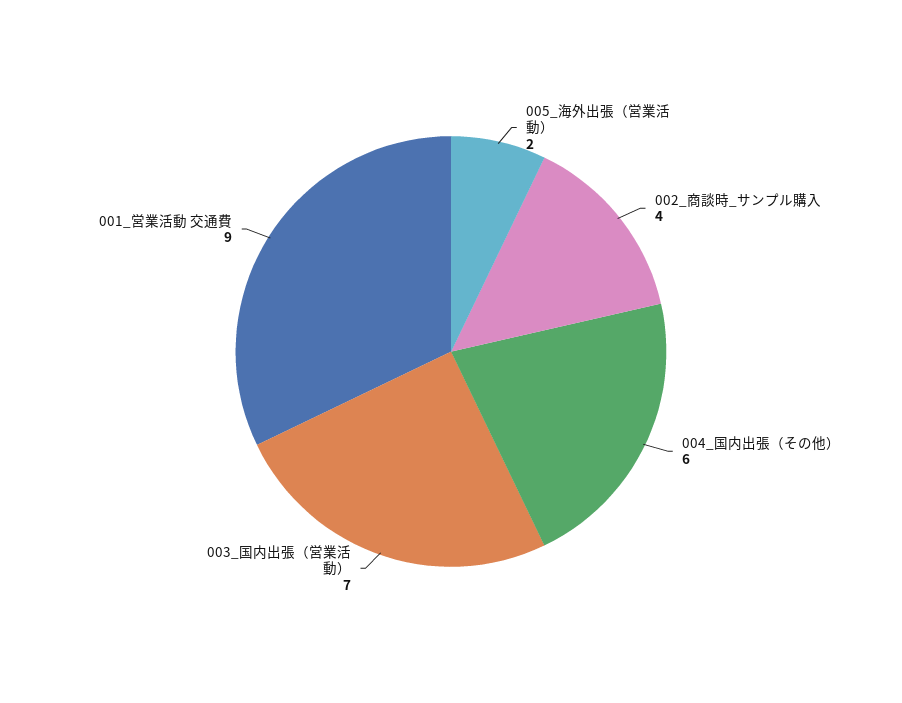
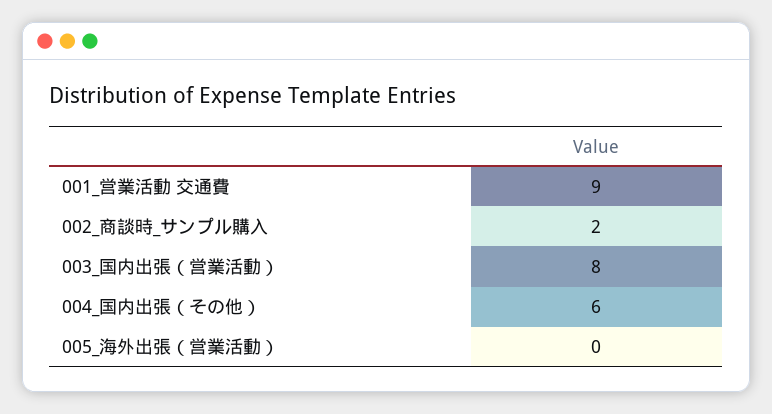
005_海外出張（営業活動）: 2 -> 0
002_商談時_サンプル購入: 4 -> 2
003_国内出張（営業活動）: 7 -> 8

